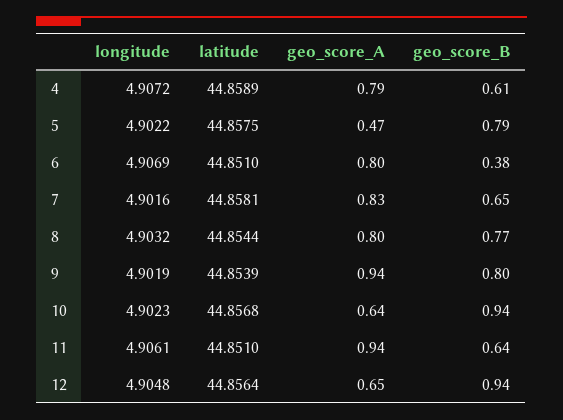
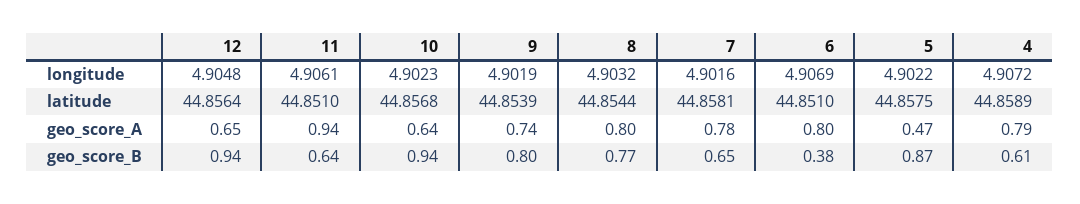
geo_score_B, 5: 0.79 -> 0.87
geo_score_A, 7: 0.83 -> 0.78
geo_score_A, 9: 0.94 -> 0.74

